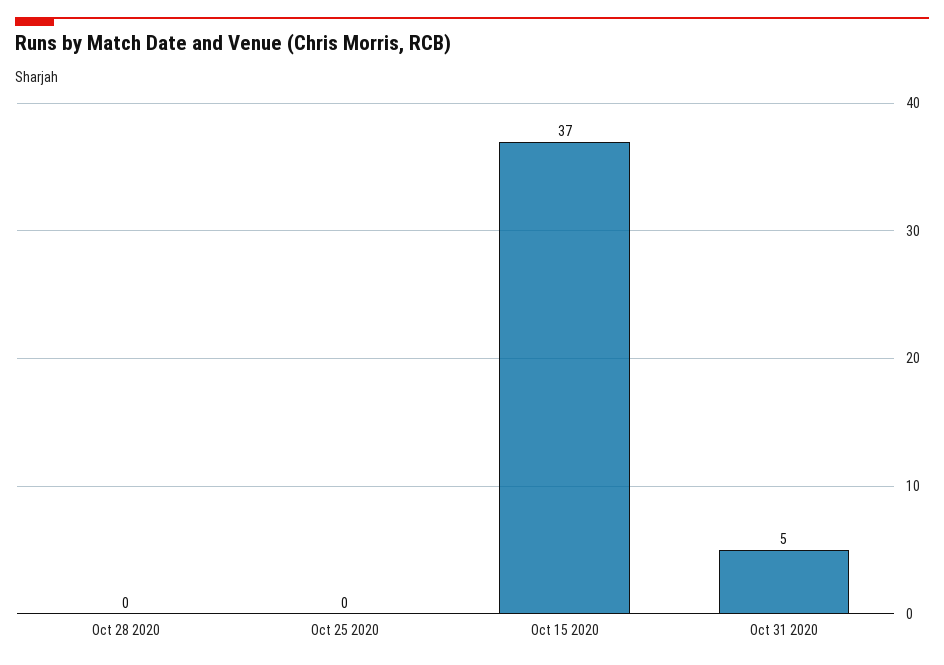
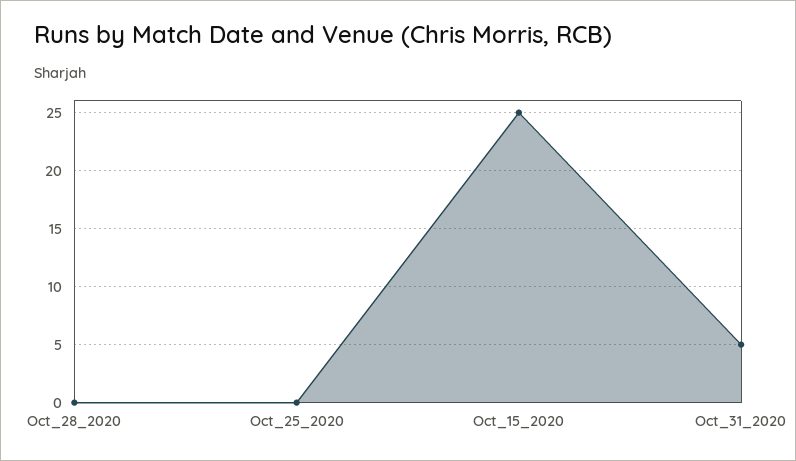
Oct 15 2020: 37 -> 25

